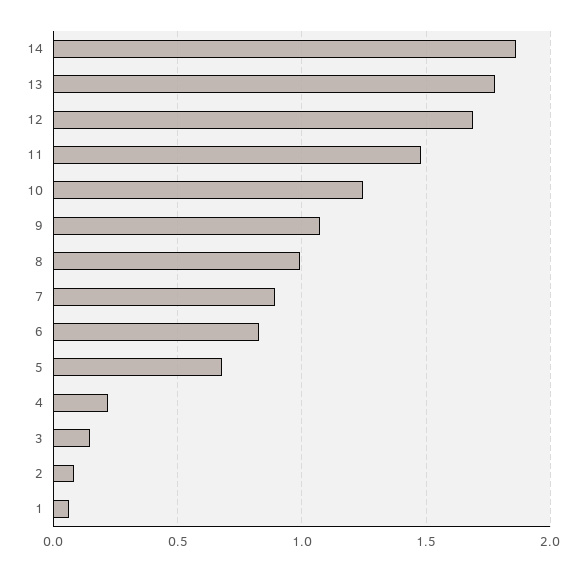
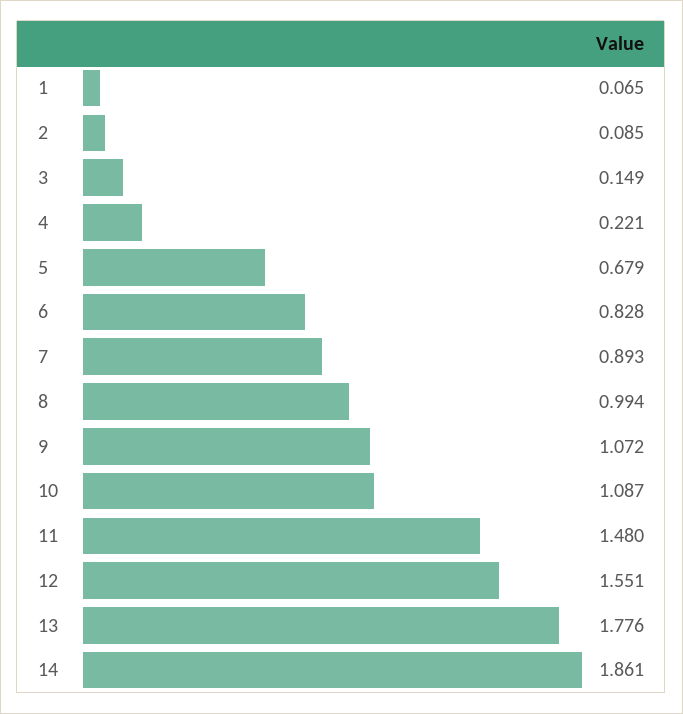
12: 1.7 -> 1.551
10: 1.25 -> 1.087

